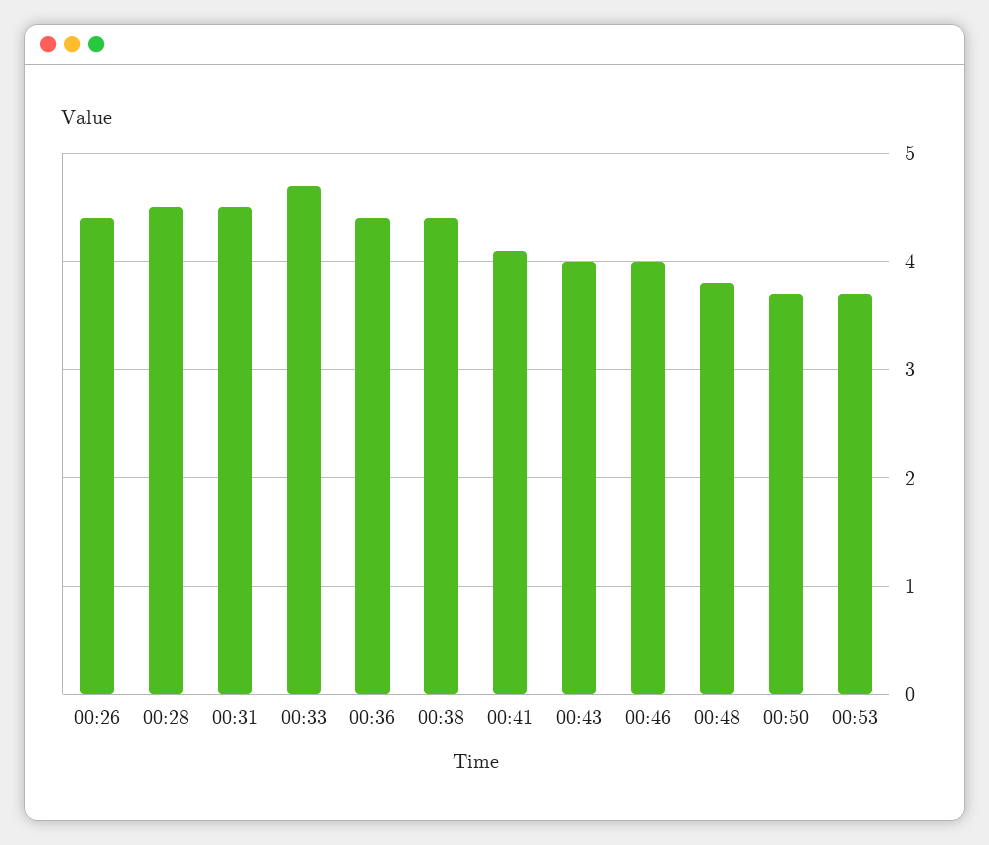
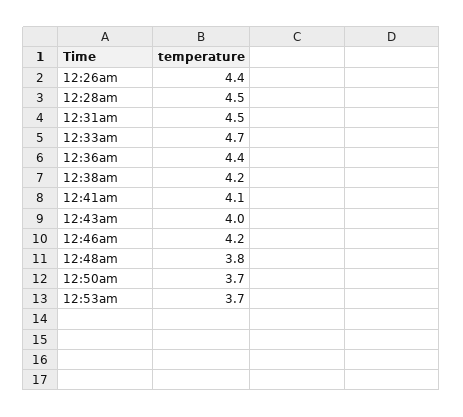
00:38: 4.4 -> 4.2
00:46: 4 -> 4.2

